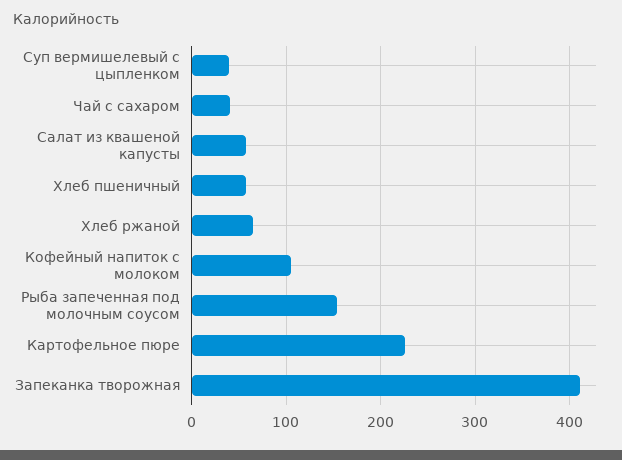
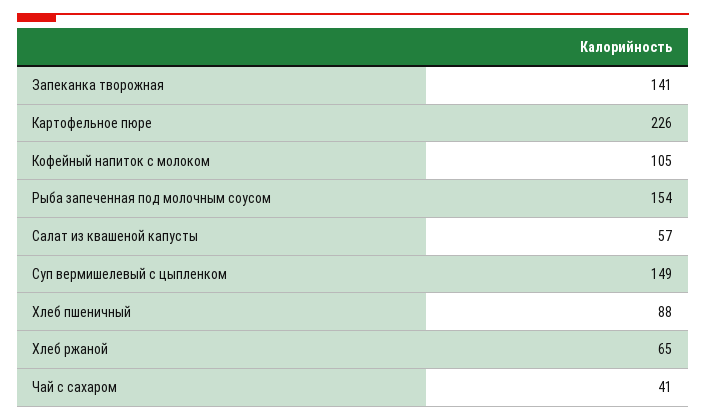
Суп вермишелевый с цыпленком: 40 -> 149
Хлеб пшеничный: 60 -> 88
Запеканка творожная: 410 -> 141

